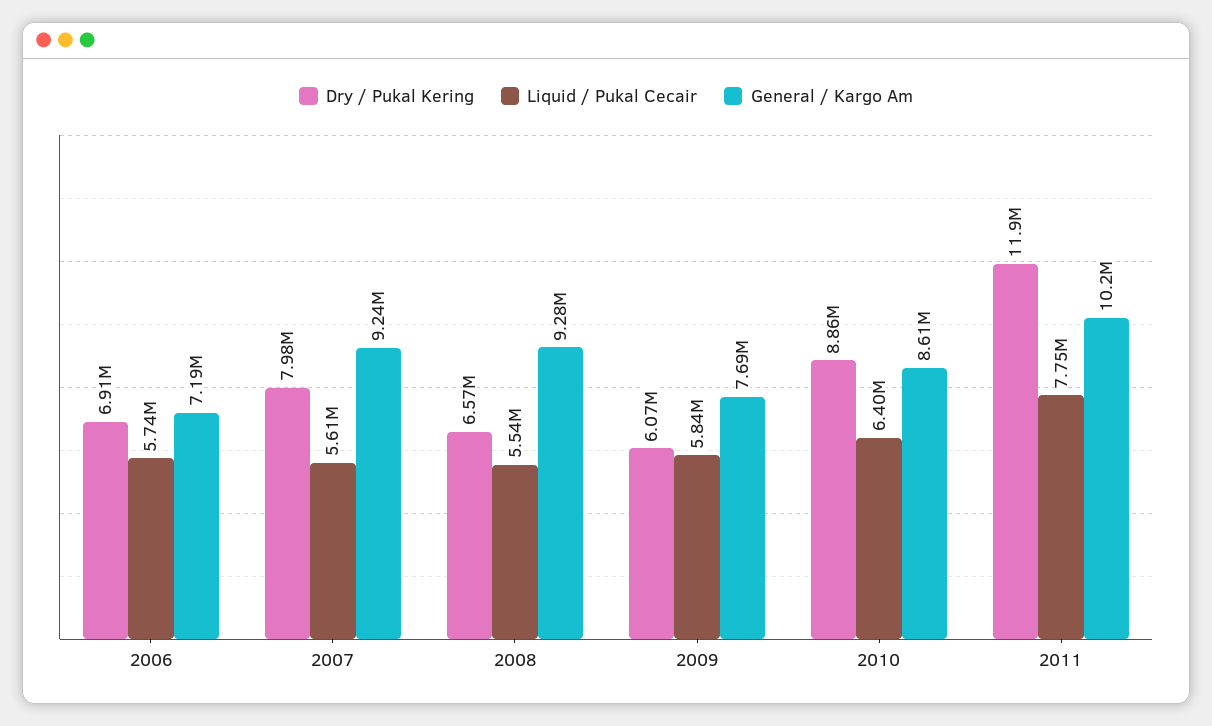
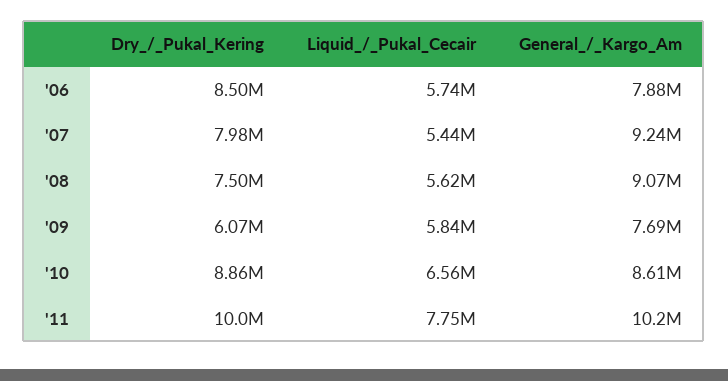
Dry / Pukal Kering, 2006: 6910000 -> 8500000
General / Kargo Am, 2006: 7190000 -> 7880000
Liquid / Pukal Cecair, 2007: 5610000 -> 5440000
Dry / Pukal Kering, 2008: 6570000 -> 7500000
Liquid / Pukal Cecair, 2008: 5540000 -> 5620000
General / Kargo Am, 2008: 9280000 -> 9070000
Liquid / Pukal Cecair, 2010: 6400000 -> 6560000
Dry / Pukal Kering, 2011: 11900000 -> 10000000

